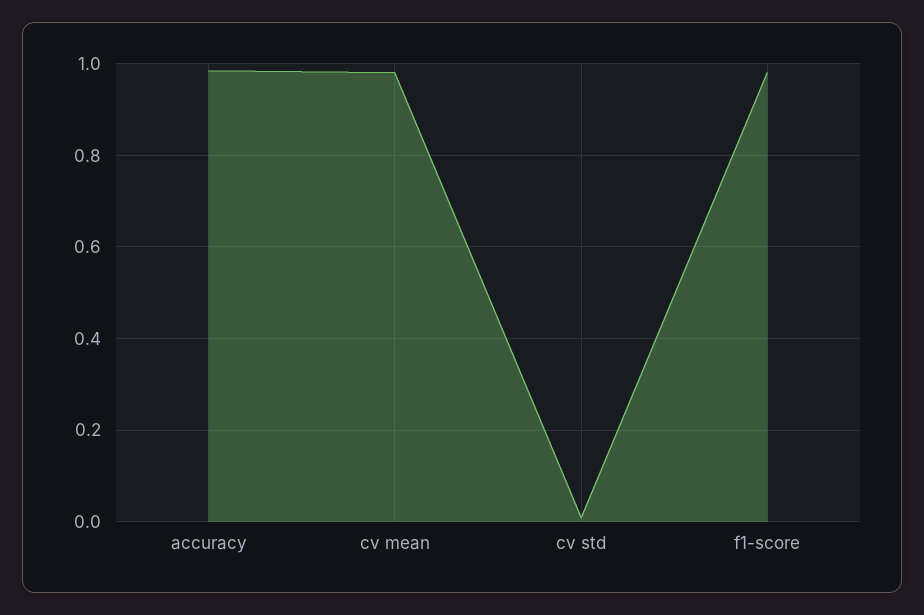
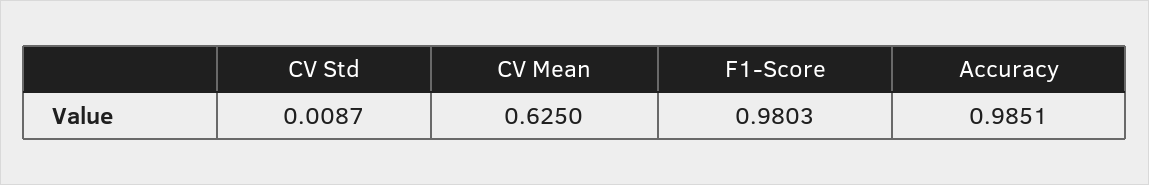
cv mean: 0.98 -> 0.625

